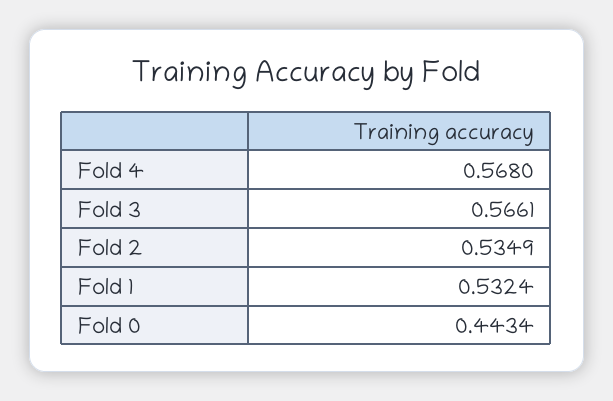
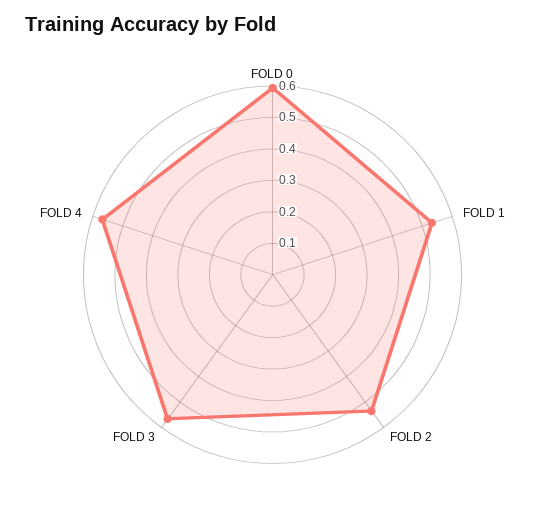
Fold 0: 0.4434 -> 0.6

